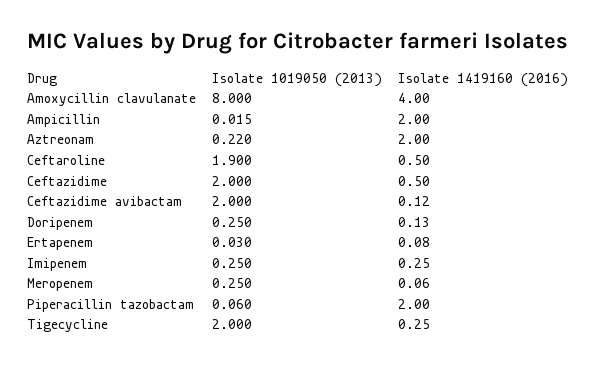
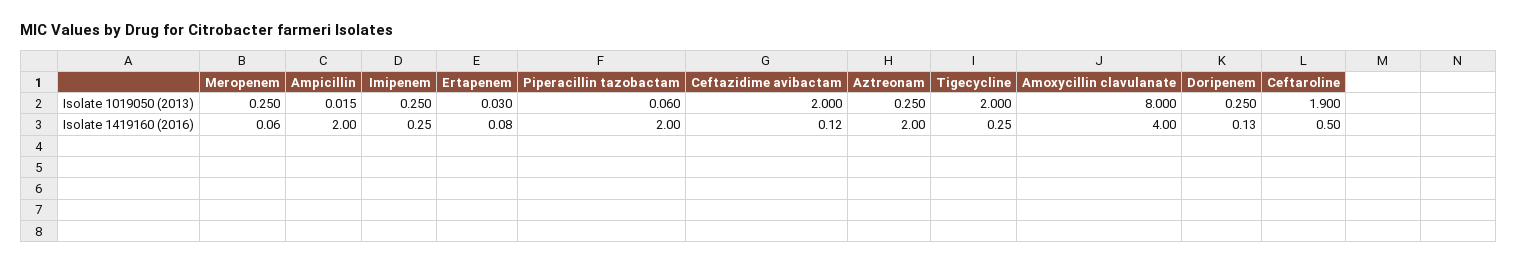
Isolate 1019050 (2013), Aztreonam: 0.22 -> 0.25
Isolate 1019050 (2013), Ceftazidime: 2 -> none
Isolate 1419160 (2016), Ceftazidime: 0.5 -> none

